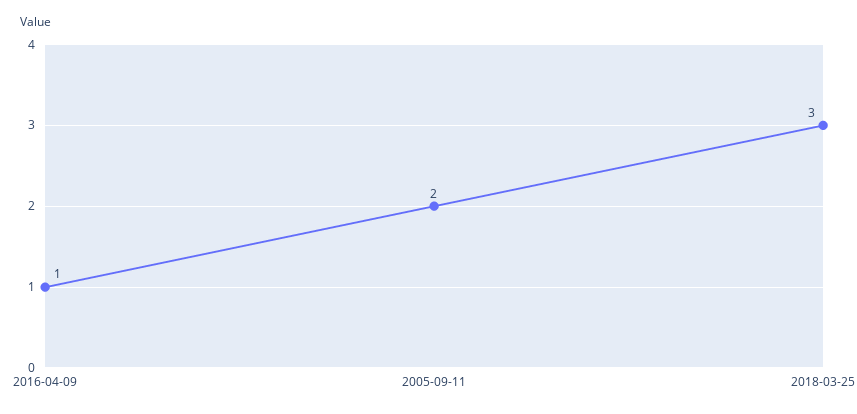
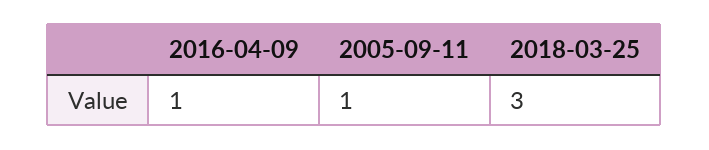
2005-09-11: 2 -> 1

